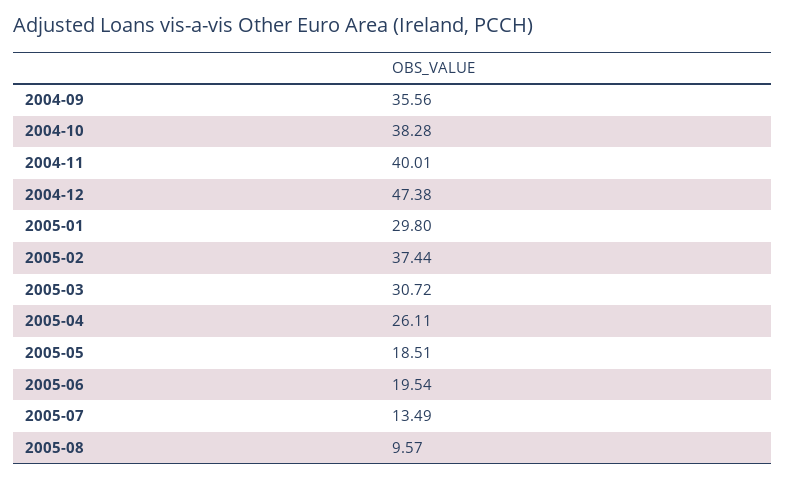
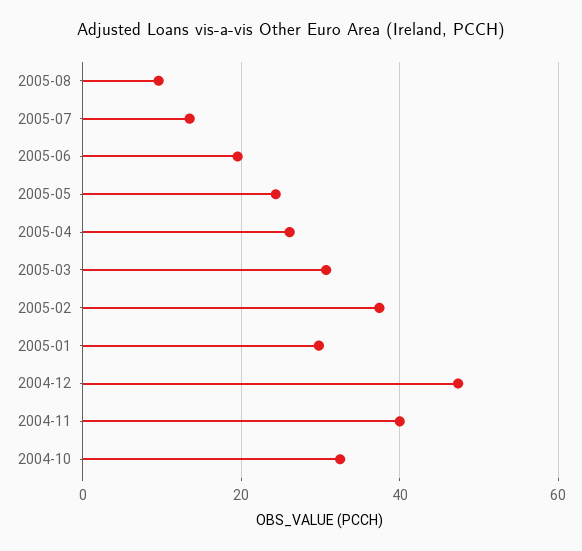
2004-09: 35.56 -> none
2004-10: 38.28 -> 32
2005-05: 18.51 -> 24

